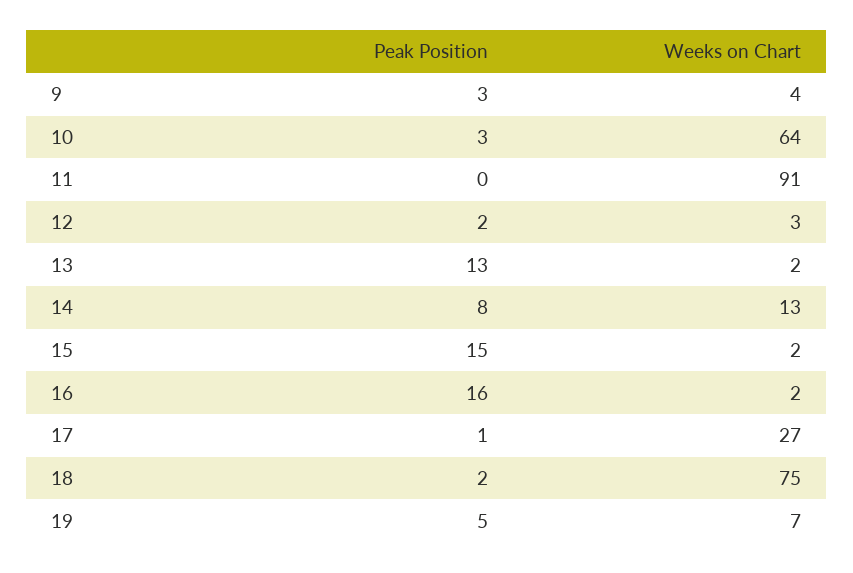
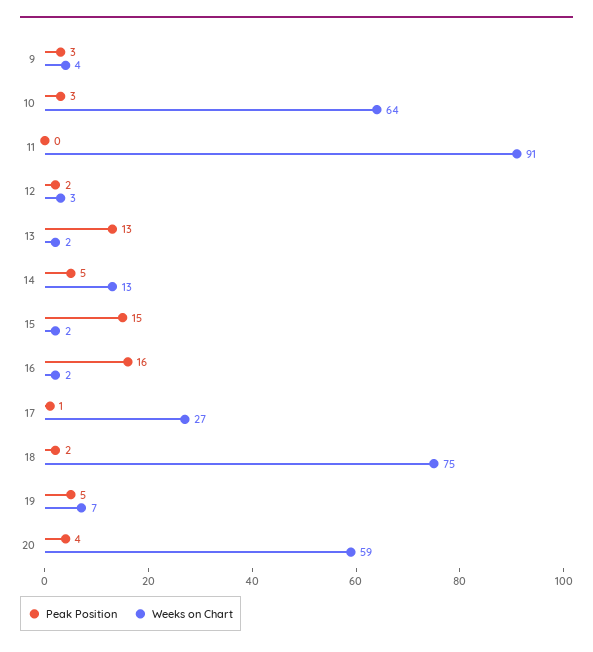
Peak Position, 14: 8 -> 5
Peak Position, 20: none -> 4
Weeks on Chart, 20: none -> 59

